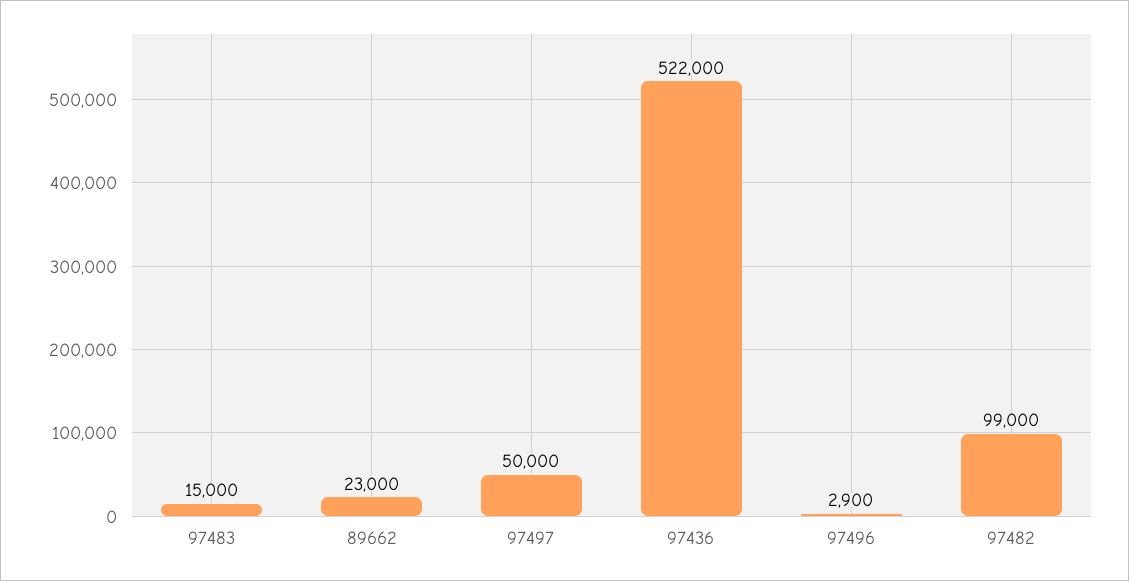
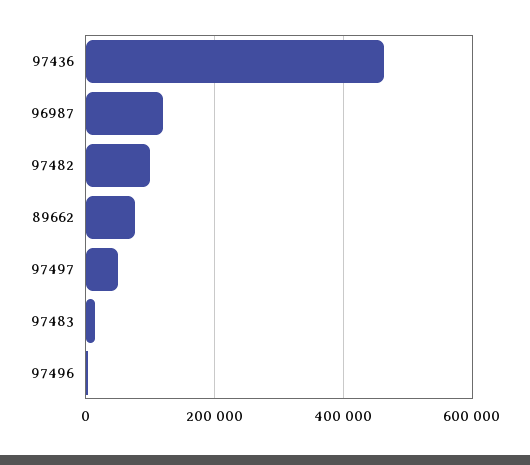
89662: 23000 -> 80000
97436: 522000 -> 460000
96987: none -> 120000

